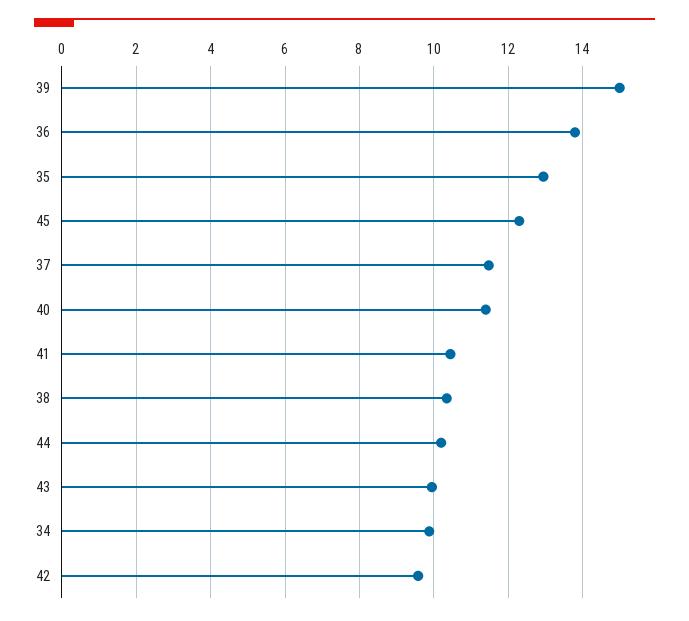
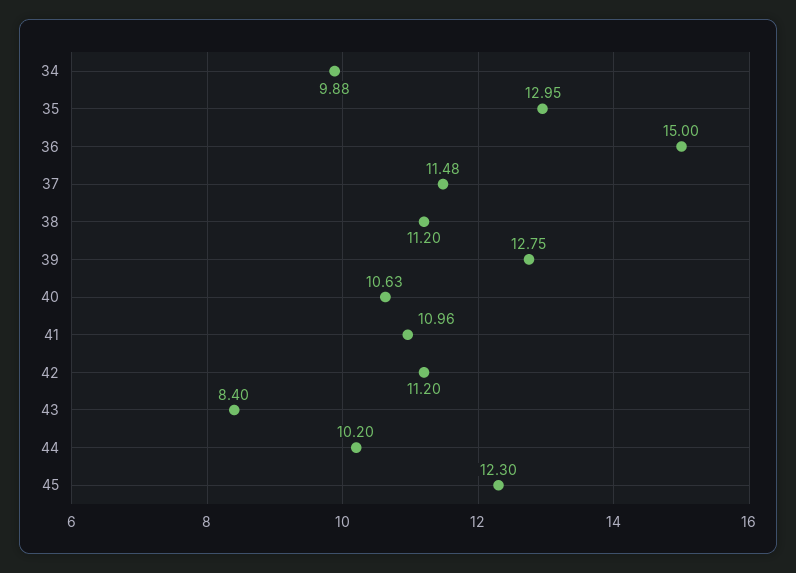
39: 15 -> 12.75
36: 13.8 -> 15
40: 11.4 -> 10.63
41: 10.4 -> 10.96
38: 10.4 -> 11.2
43: 10 -> 8.4
42: 9.6 -> 11.2

